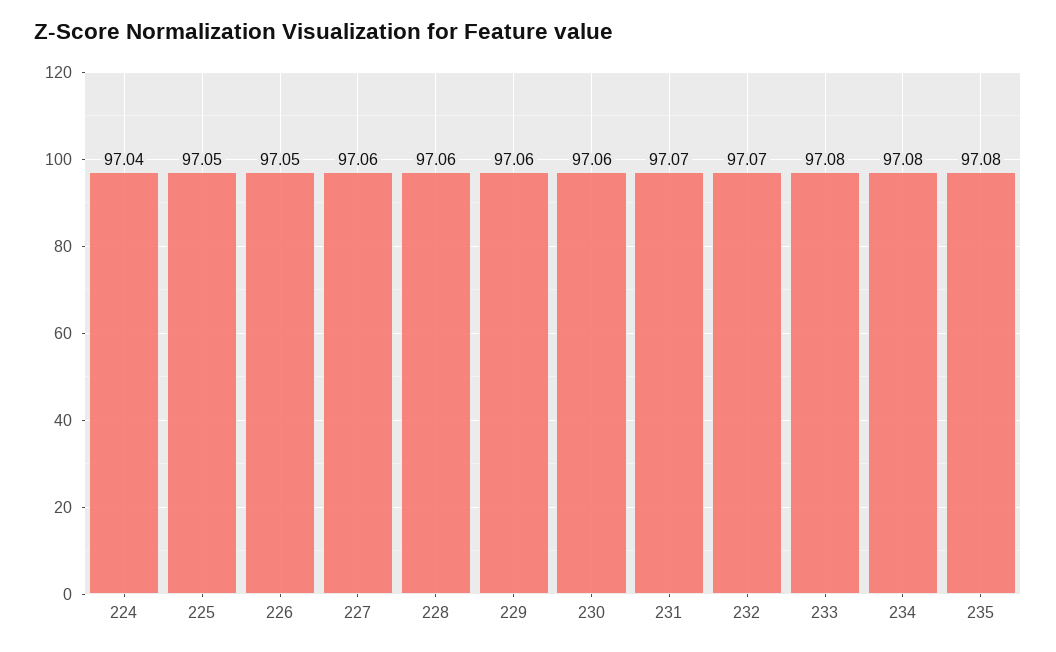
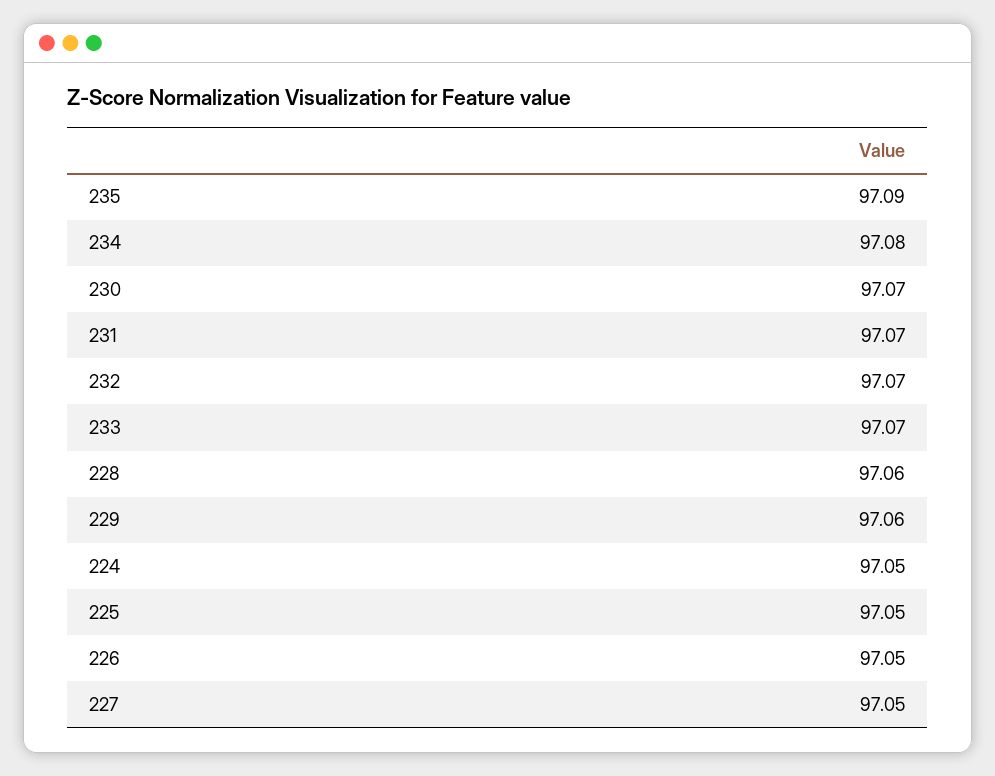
224: 97.04 -> 97.05
227: 97.06 -> 97.05
230: 97.06 -> 97.07
233: 97.08 -> 97.07
235: 97.08 -> 97.09

